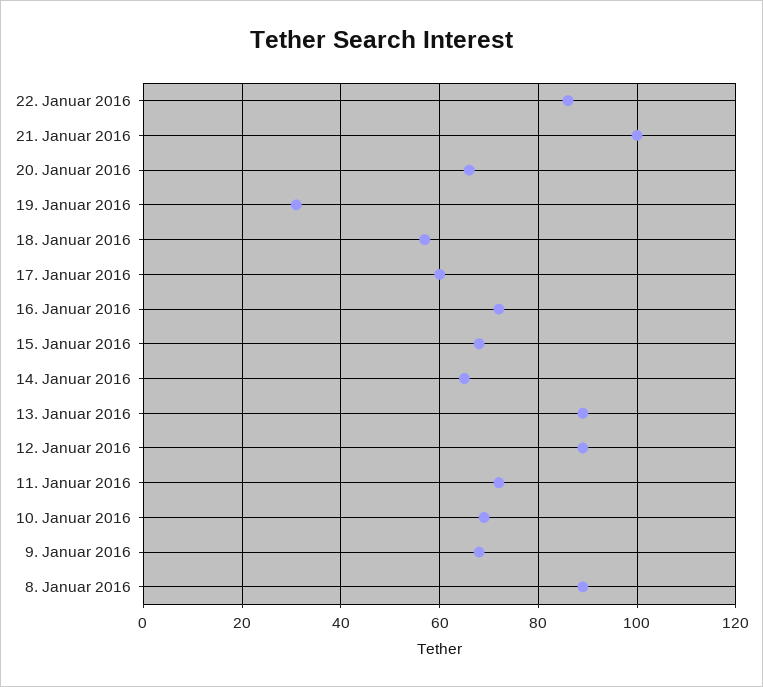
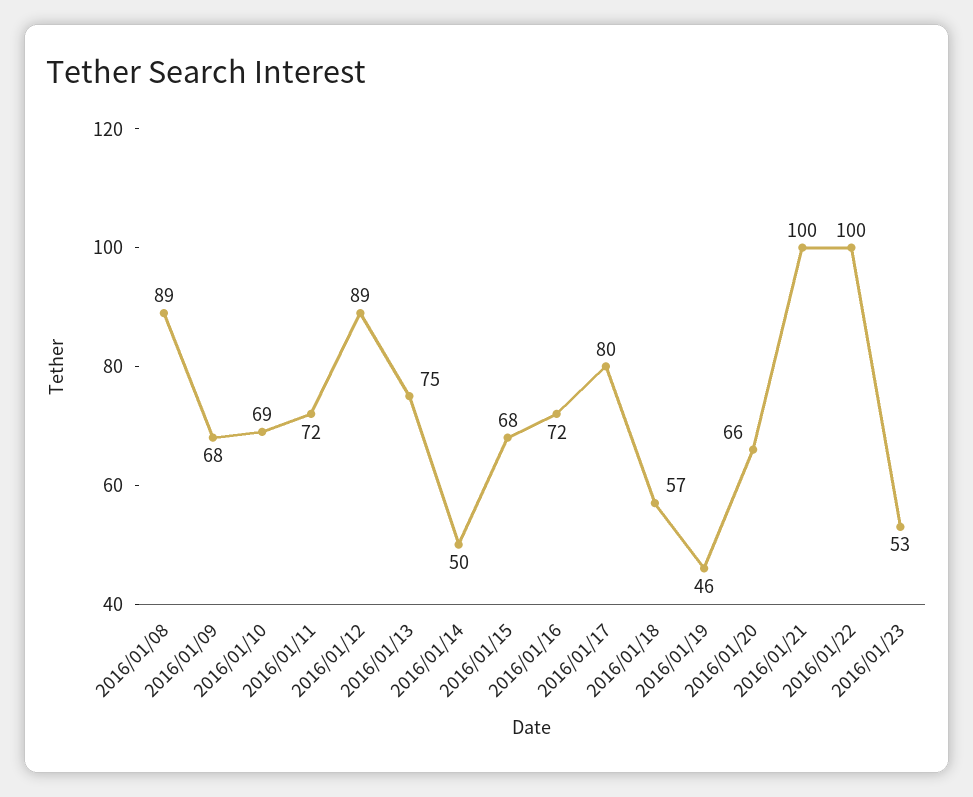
22. Januar 2016: 85 -> 100
19. Januar 2016: 30 -> 46
17. Januar 2016: 60 -> 80
14. Januar 2016: 65 -> 50
13. Januar 2016: 90 -> 75
2016/01/23: none -> 53

